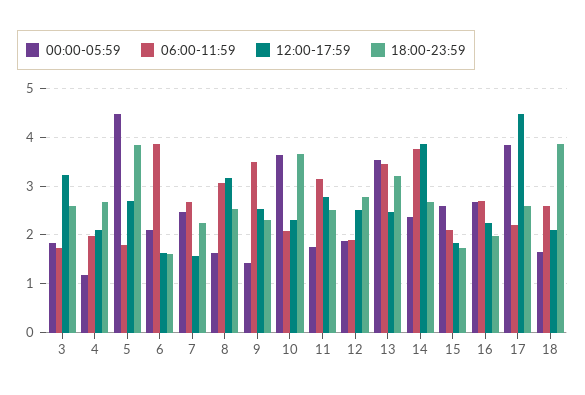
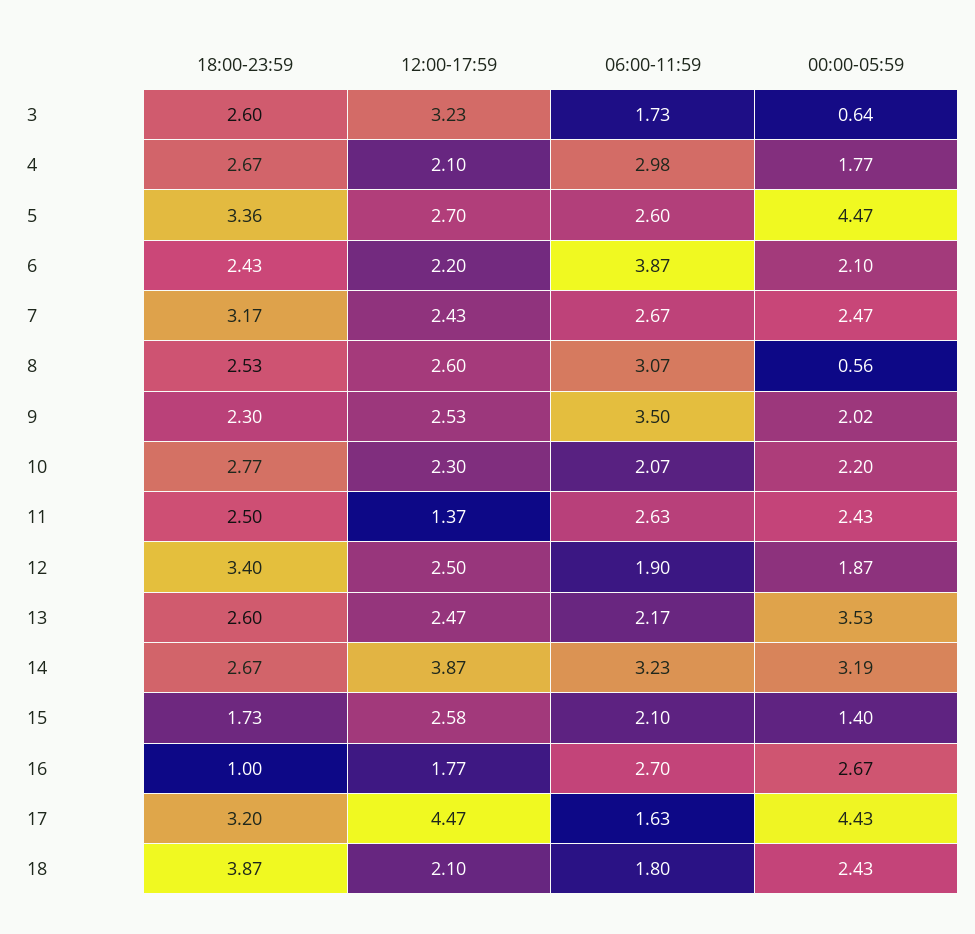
00:00-05:59, 3: 1.8 -> 0.64
00:00-05:59, 4: 1.2 -> 1.77
06:00-11:59, 4: 2 -> 2.98
06:00-11:59, 5: 1.8 -> 2.6
18:00-23:59, 5: 3.8 -> 3.36
12:00-17:59, 6: 1.6 -> 2.2
18:00-23:59, 6: 1.6 -> 2.43
12:00-17:59, 7: 1.6 -> 2.43
18:00-23:59, 7: 2.2 -> 3.17
00:00-05:59, 8: 1.6 -> 0.56
12:00-17:59, 8: 3.2 -> 2.6
00:00-05:59, 9: 1.4 -> 2.02
00:00-05:59, 10: 3.6 -> 2.2
18:00-23:59, 10: 3.6 -> 2.77
00:00-05:59, 11: 1.8 -> 2.43
06:00-11:59, 11: 3.2 -> 2.63
12:00-17:59, 11: 2.8 -> 1.37
18:00-23:59, 12: 2.8 -> 3.4
06:00-11:59, 13: 3.4 -> 2.17
18:00-23:59, 13: 3.2 -> 2.6
00:00-05:59, 14: 2.4 -> 3.19
06:00-11:59, 14: 3.8 -> 3.23
00:00-05:59, 15: 2.6 -> 1.4
12:00-17:59, 15: 1.8 -> 2.58
12:00-17:59, 16: 2.2 -> 1.77
18:00-23:59, 16: 2 -> 1
00:00-05:59, 17: 3.8 -> 4.43
06:00-11:59, 17: 2.2 -> 1.63
18:00-23:59, 17: 2.6 -> 3.2
00:00-05:59, 18: 1.6 -> 2.43
06:00-11:59, 18: 2.6 -> 1.8

